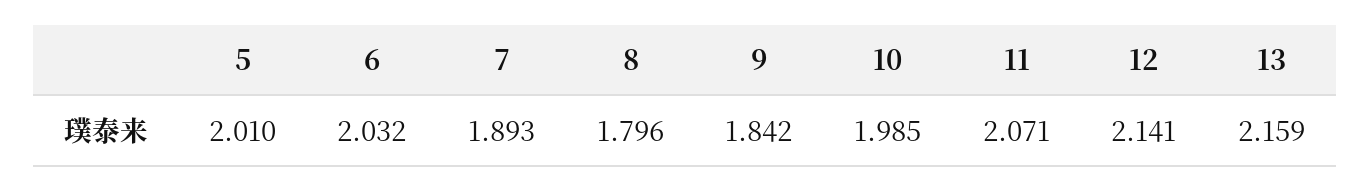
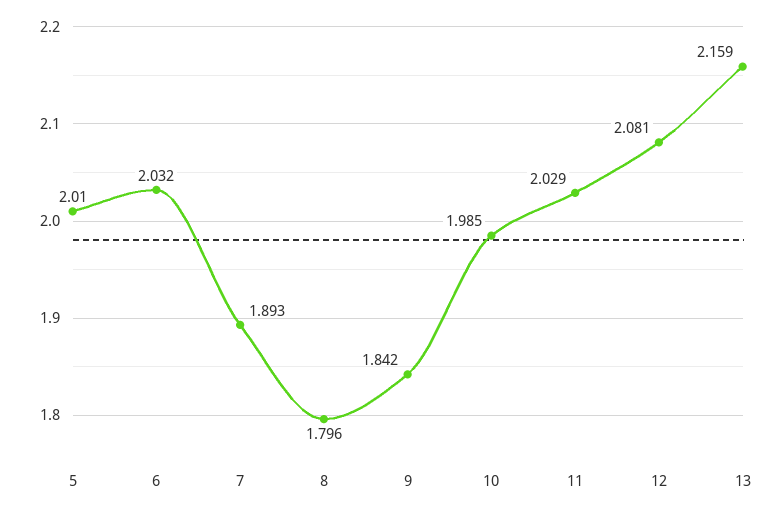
11: 2.071 -> 2.029
12: 2.141 -> 2.081

